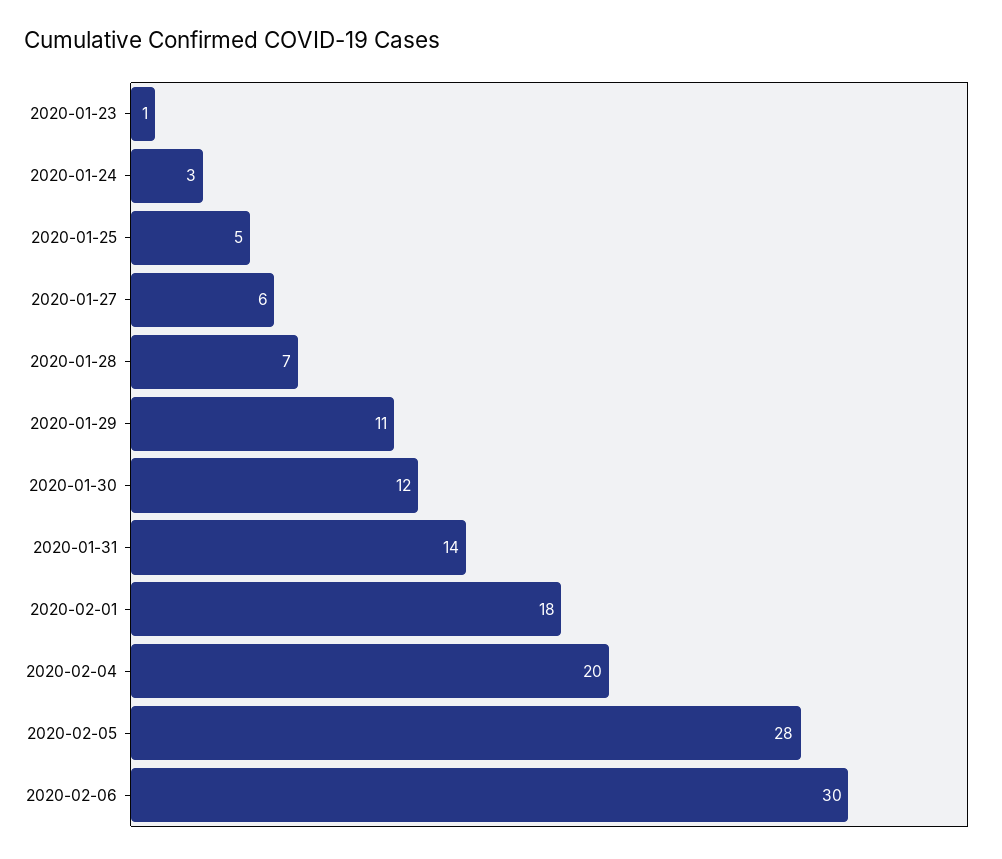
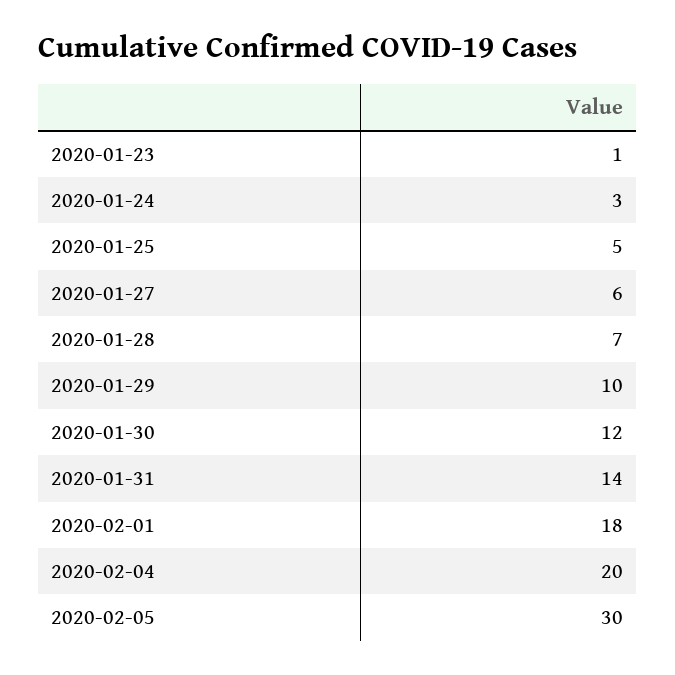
2020-01-29: 11 -> 10
2020-02-05: 28 -> 30
2020-02-06: 30 -> none

